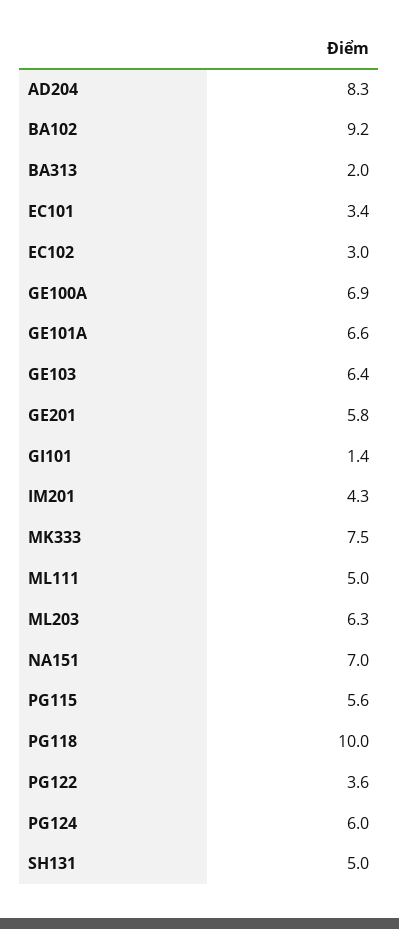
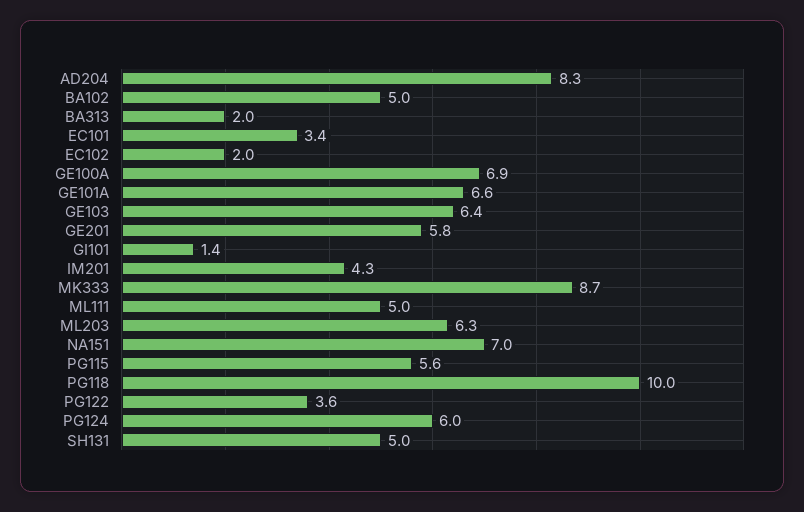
BA102: 9.2 -> 5
EC102: 3 -> 2
MK333: 7.5 -> 8.7

